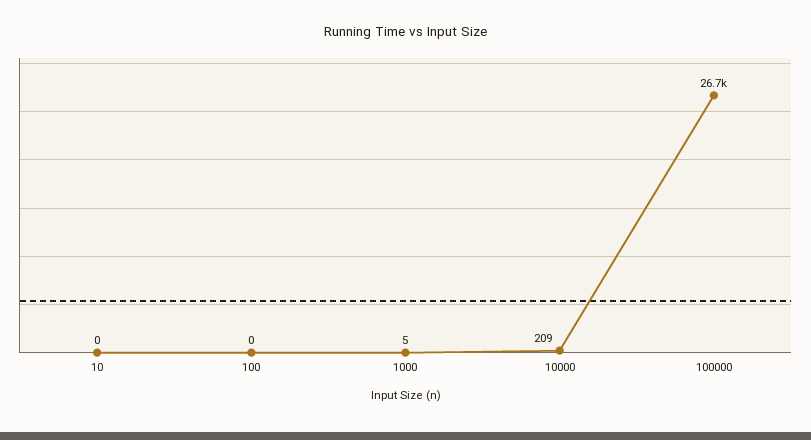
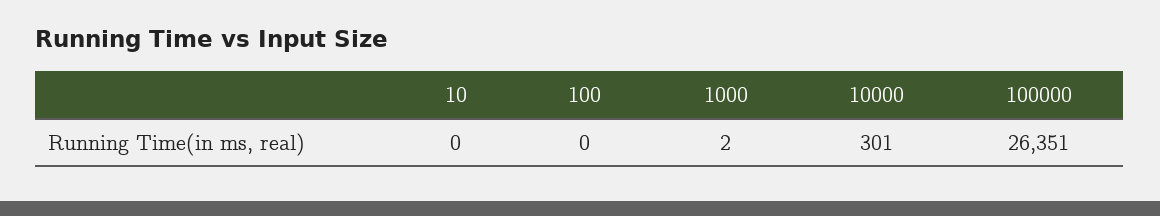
1000: 5 -> 2
10000: 209 -> 301
100000: 26700 -> 26351

